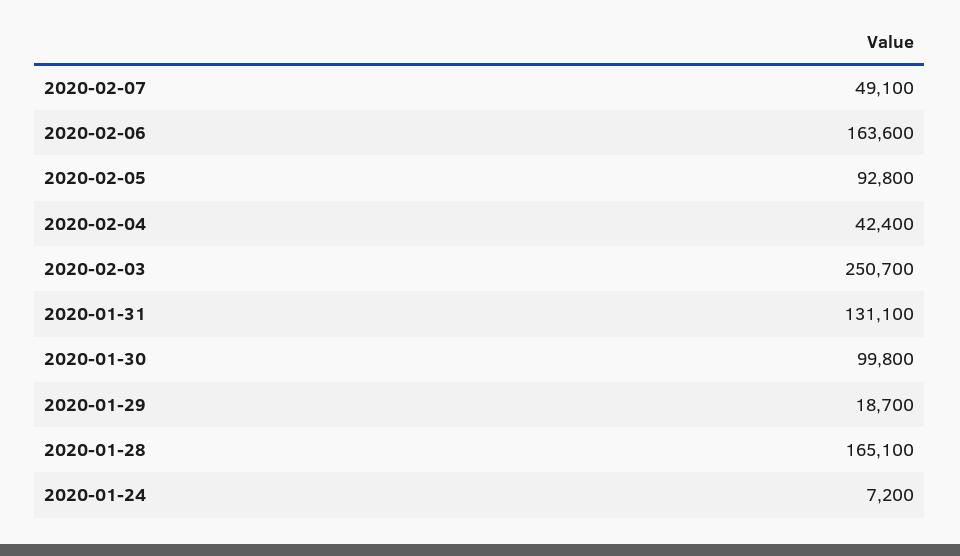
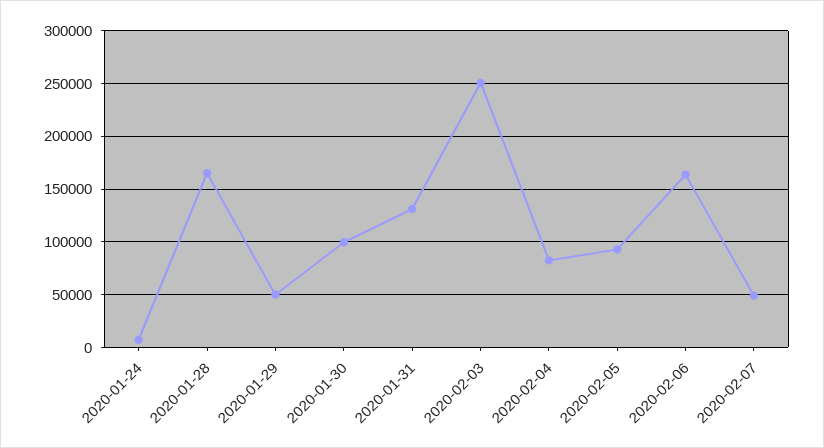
2020-02-04: 42400 -> 80000
2020-01-29: 18700 -> 50000

